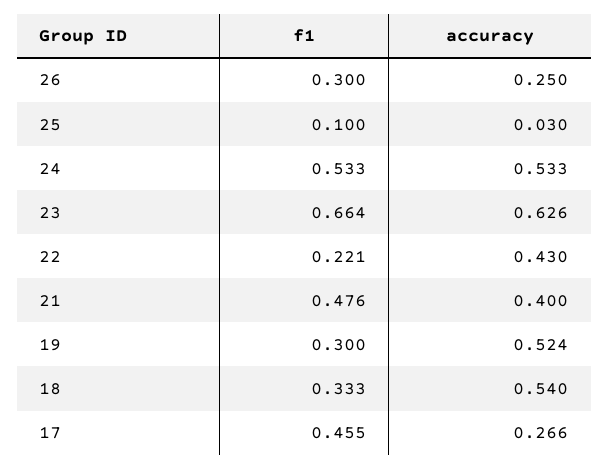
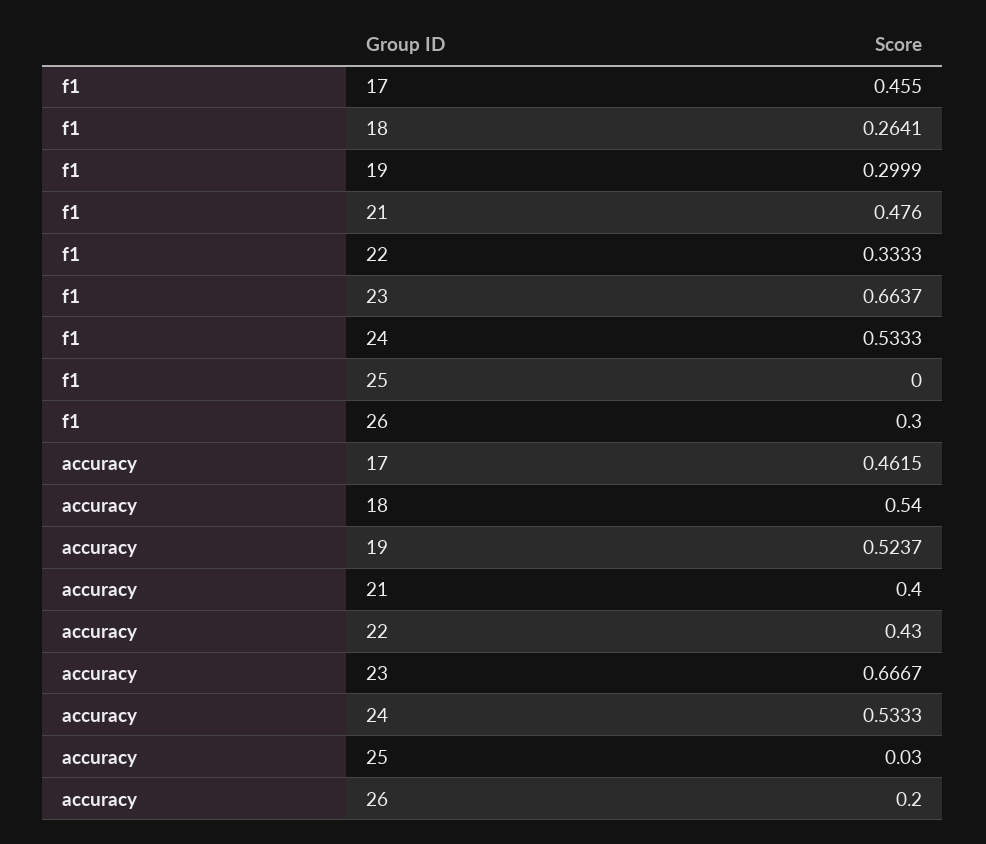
accuracy, 26: 0.25 -> 0.2
f1, 25: 0.1 -> 0
accuracy, 23: 0.626 -> 0.6667
f1, 22: 0.221 -> 0.3333
f1, 18: 0.333 -> 0.2641
accuracy, 17: 0.266 -> 0.4615

